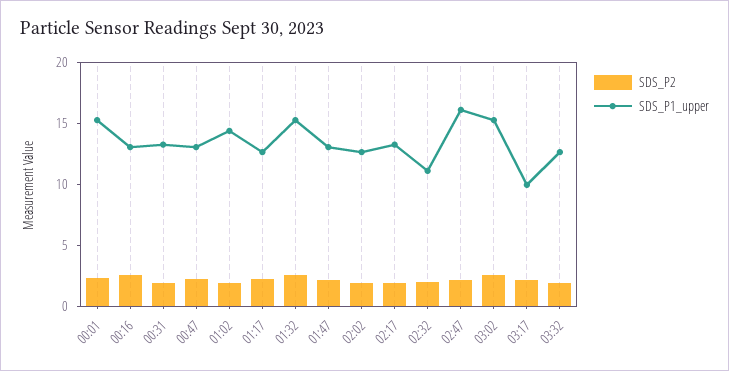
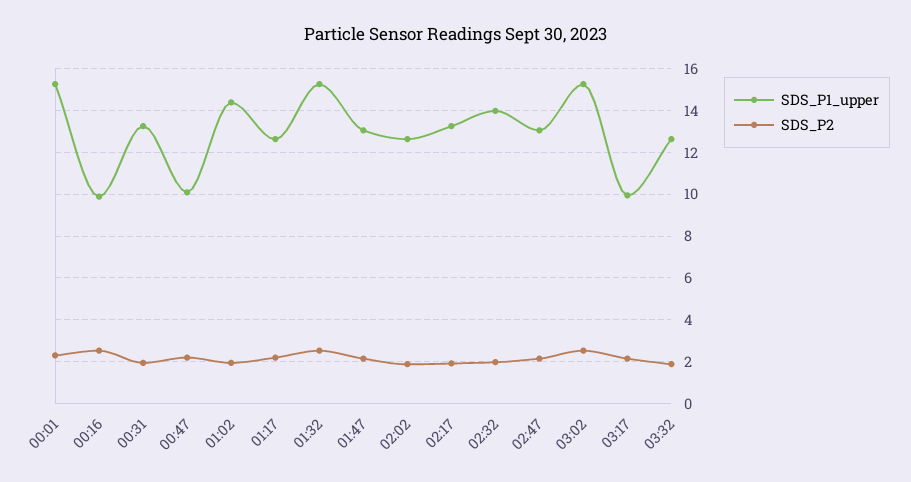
SDS_P1_upper, 00:16: 13 -> 10
SDS_P1_upper, 00:47: 13 -> 10
SDS_P1_upper, 02:32: 11 -> 14
SDS_P1_upper, 02:47: 16 -> 13

